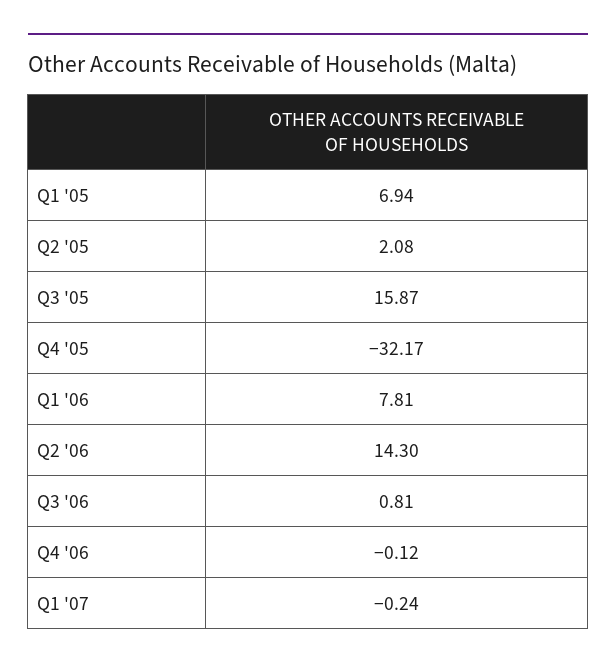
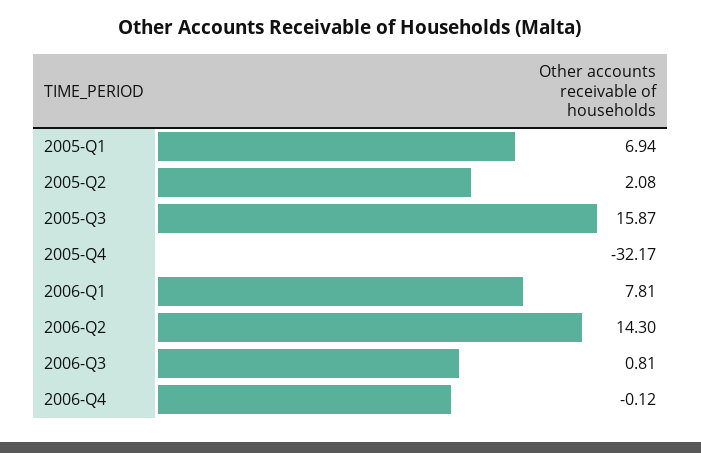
Q1 '07: -0.24 -> none

